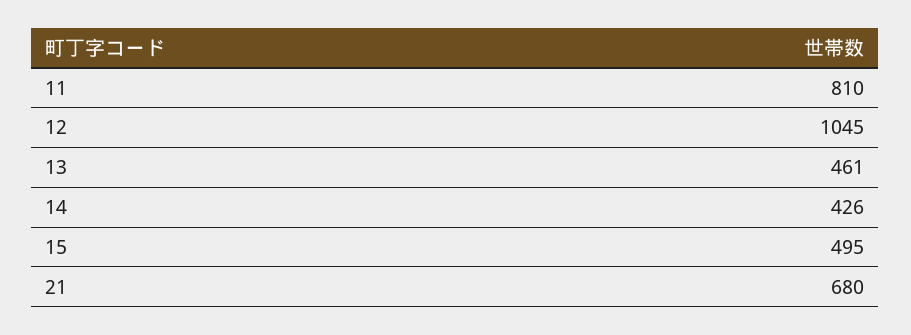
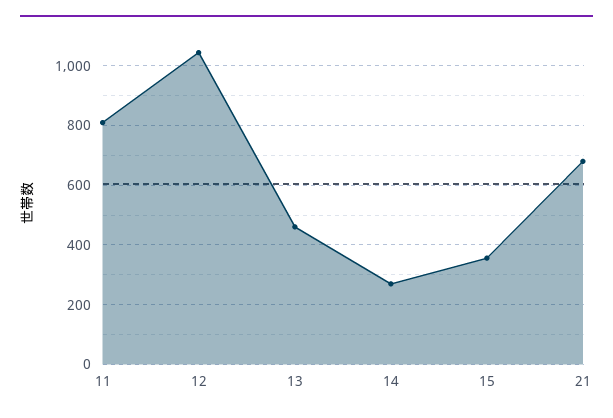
14: 426 -> 275
15: 495 -> 350

